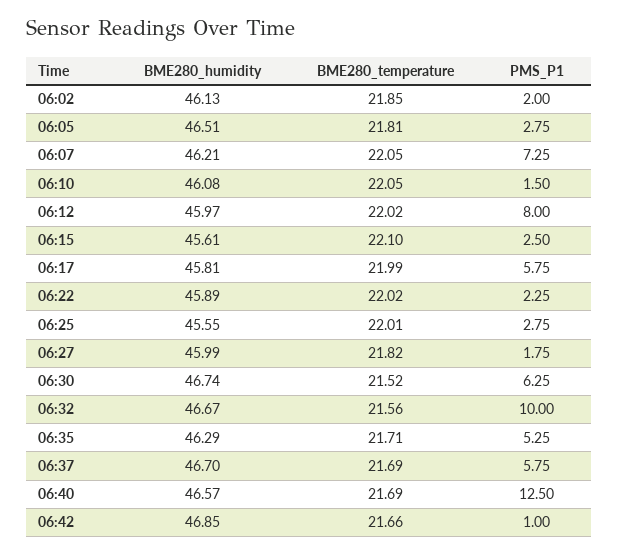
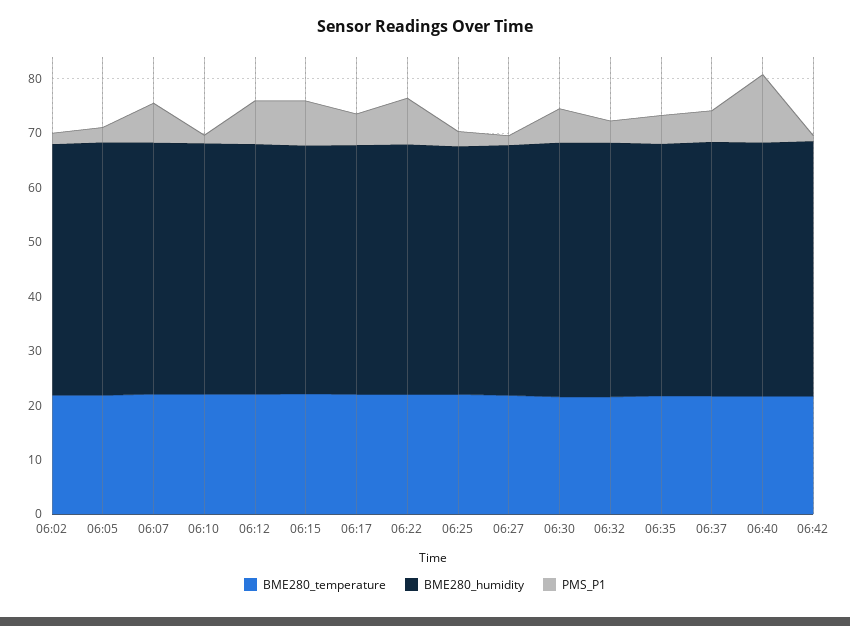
PMS_P1, 06:15: 2.5 -> 8
PMS_P1, 06:22: 2.25 -> 8
PMS_P1, 06:32: 10 -> 4

